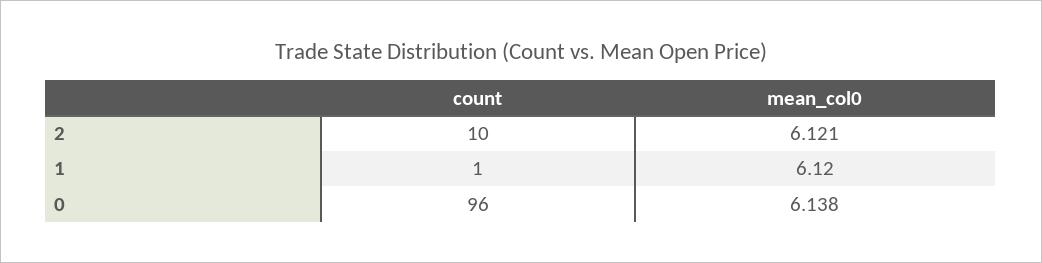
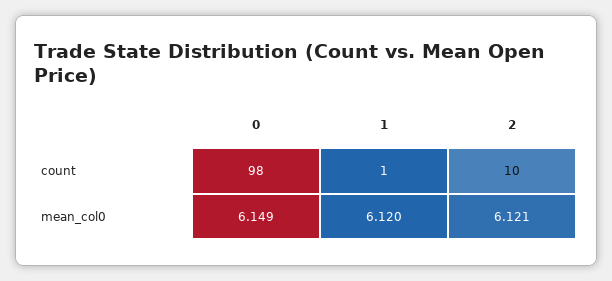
count, 0: 96 -> 98
mean_col0, 0: 6.138 -> 6.149

